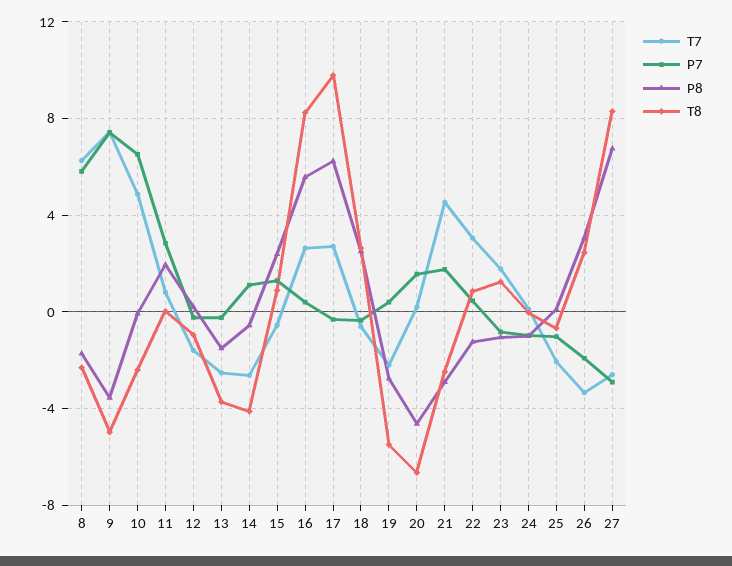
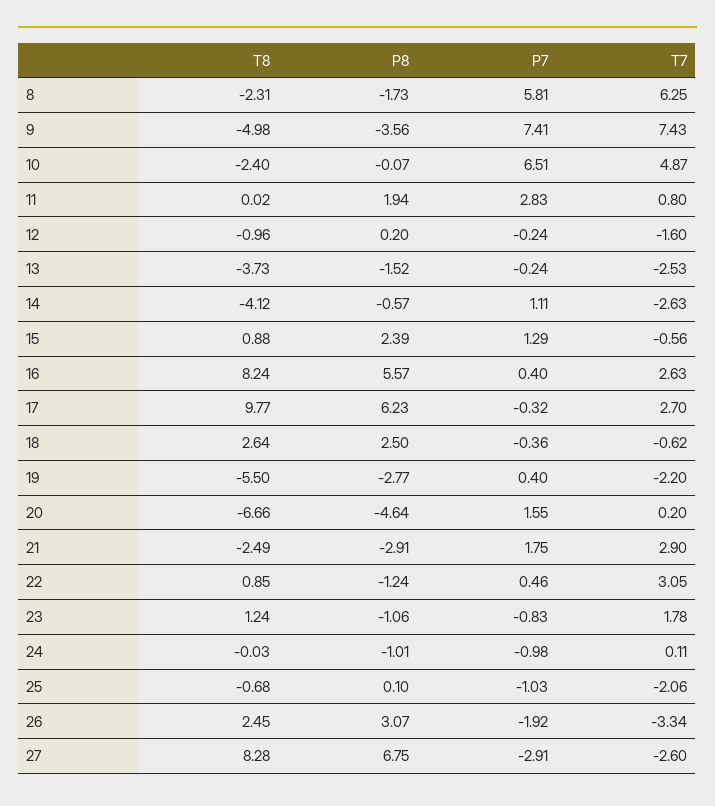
T7, 21: 4.5 -> 2.9

